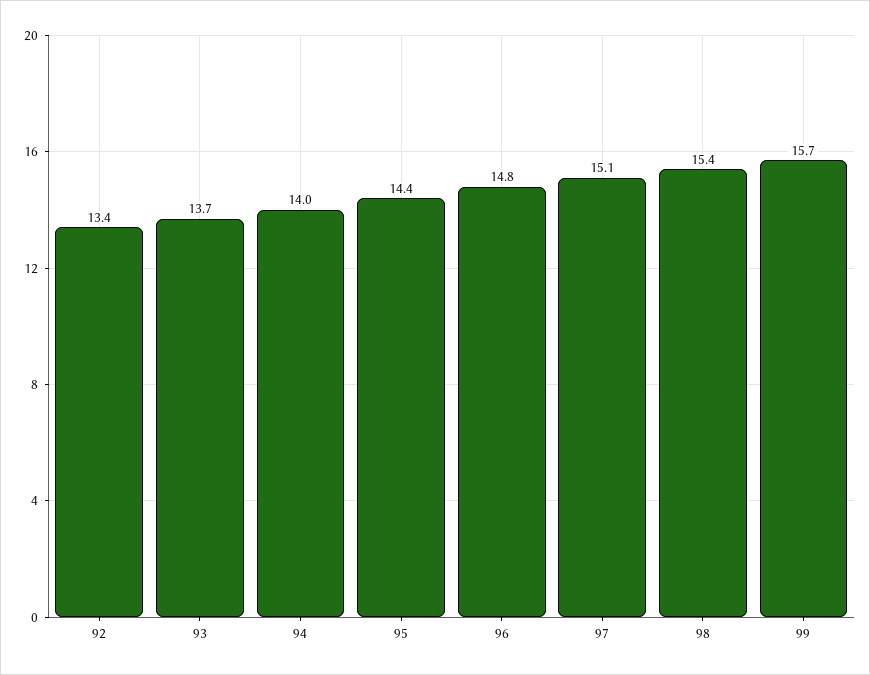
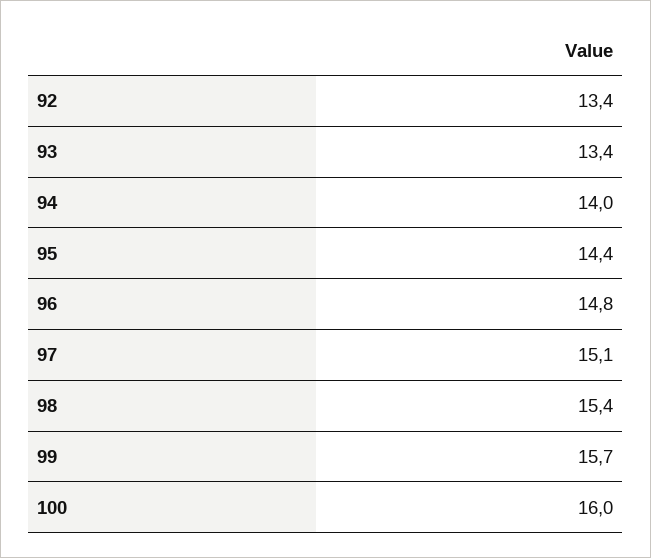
93: 13.7 -> 13.4
100: none -> 16

